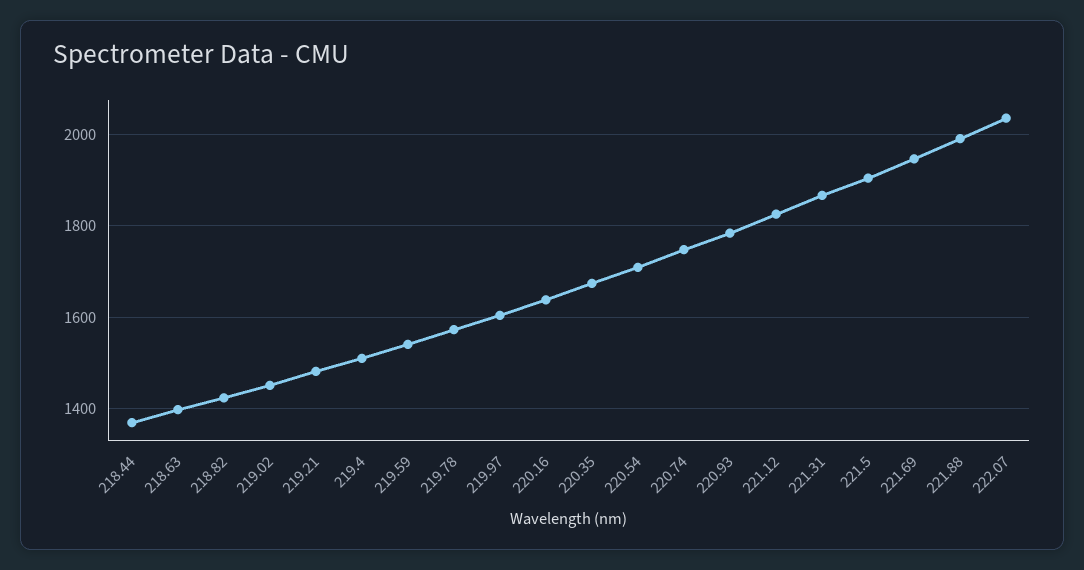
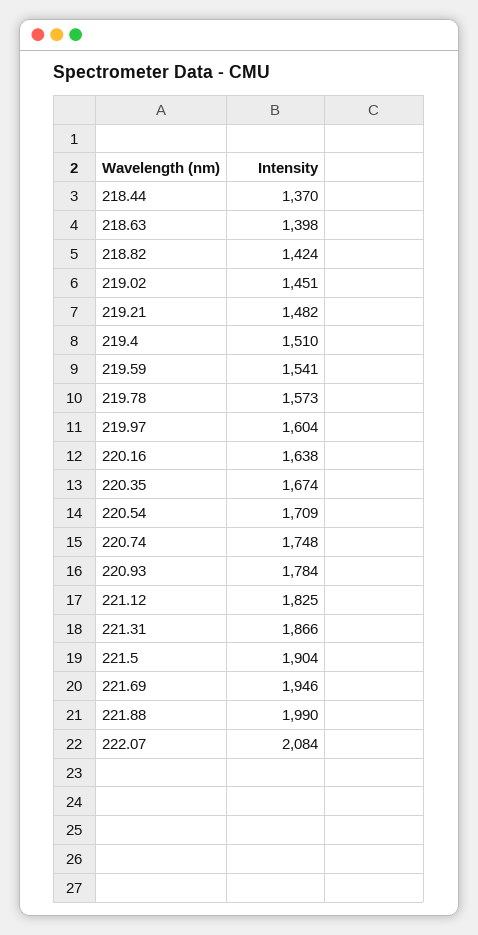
222.07: 2040 -> 2084

